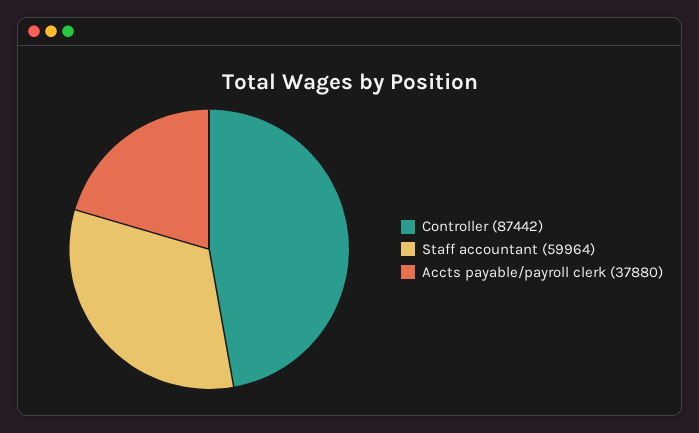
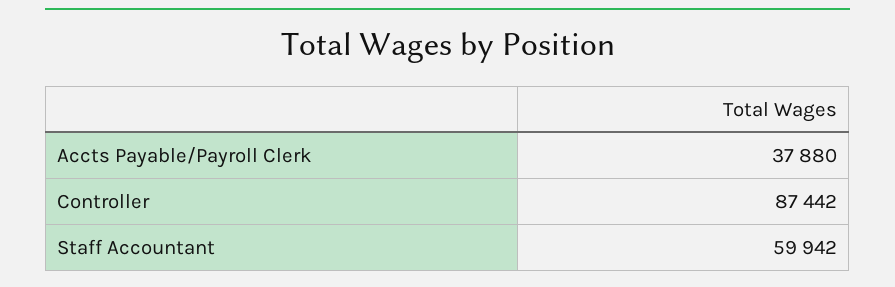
Staff accountant: 59964 -> 59942

